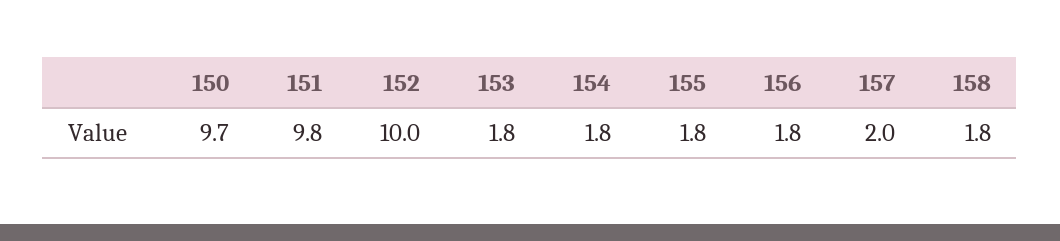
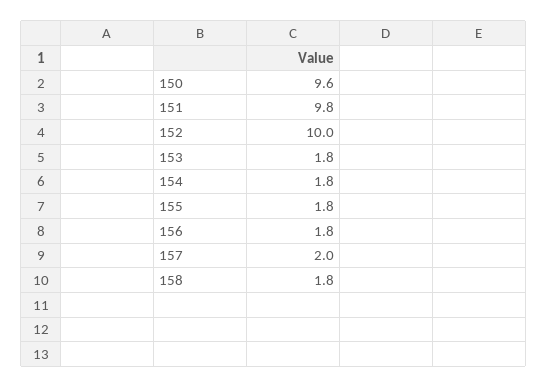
150: 9.7 -> 9.6

